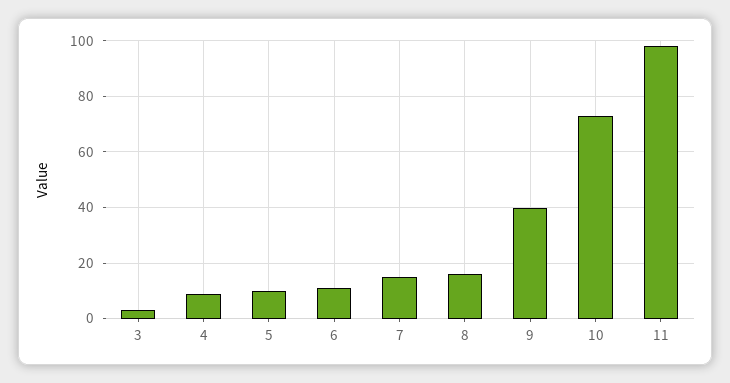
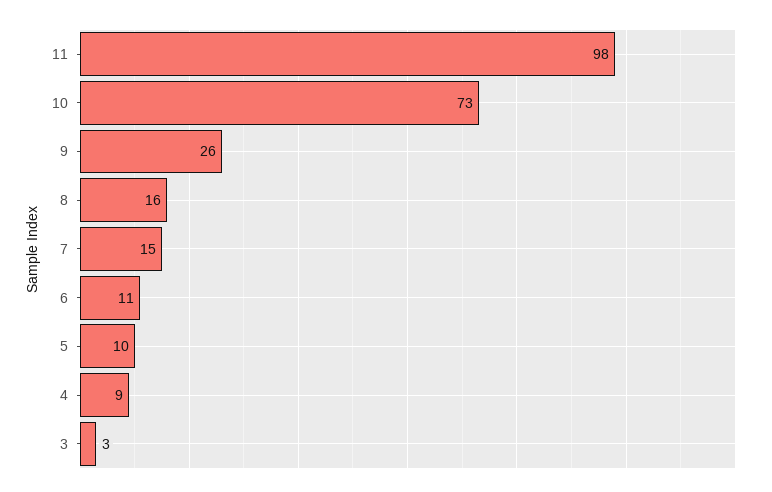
9: 40 -> 26

